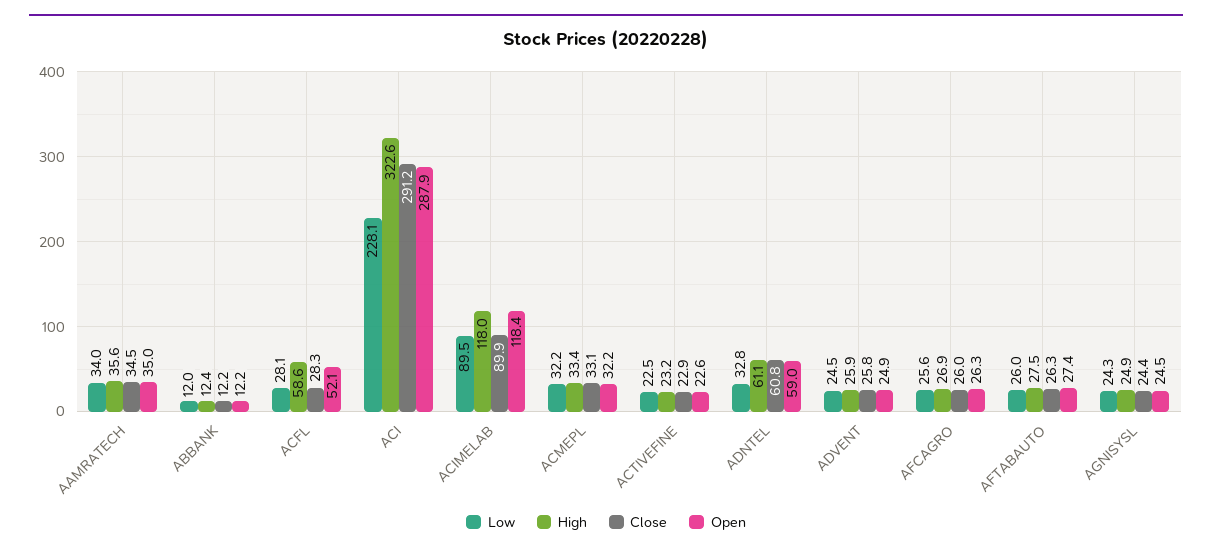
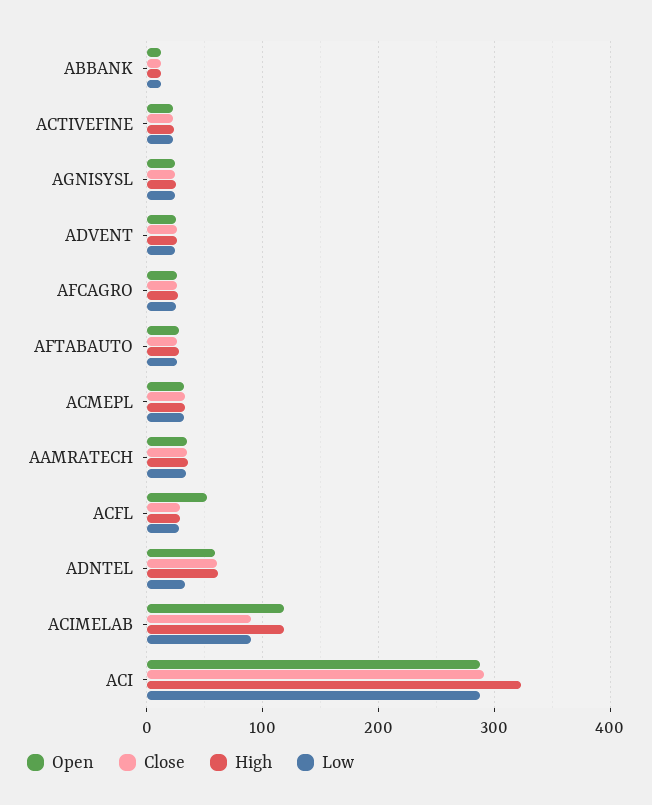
High, ACFL: 58.6 -> 30
Low, ACI: 228.1 -> 290

